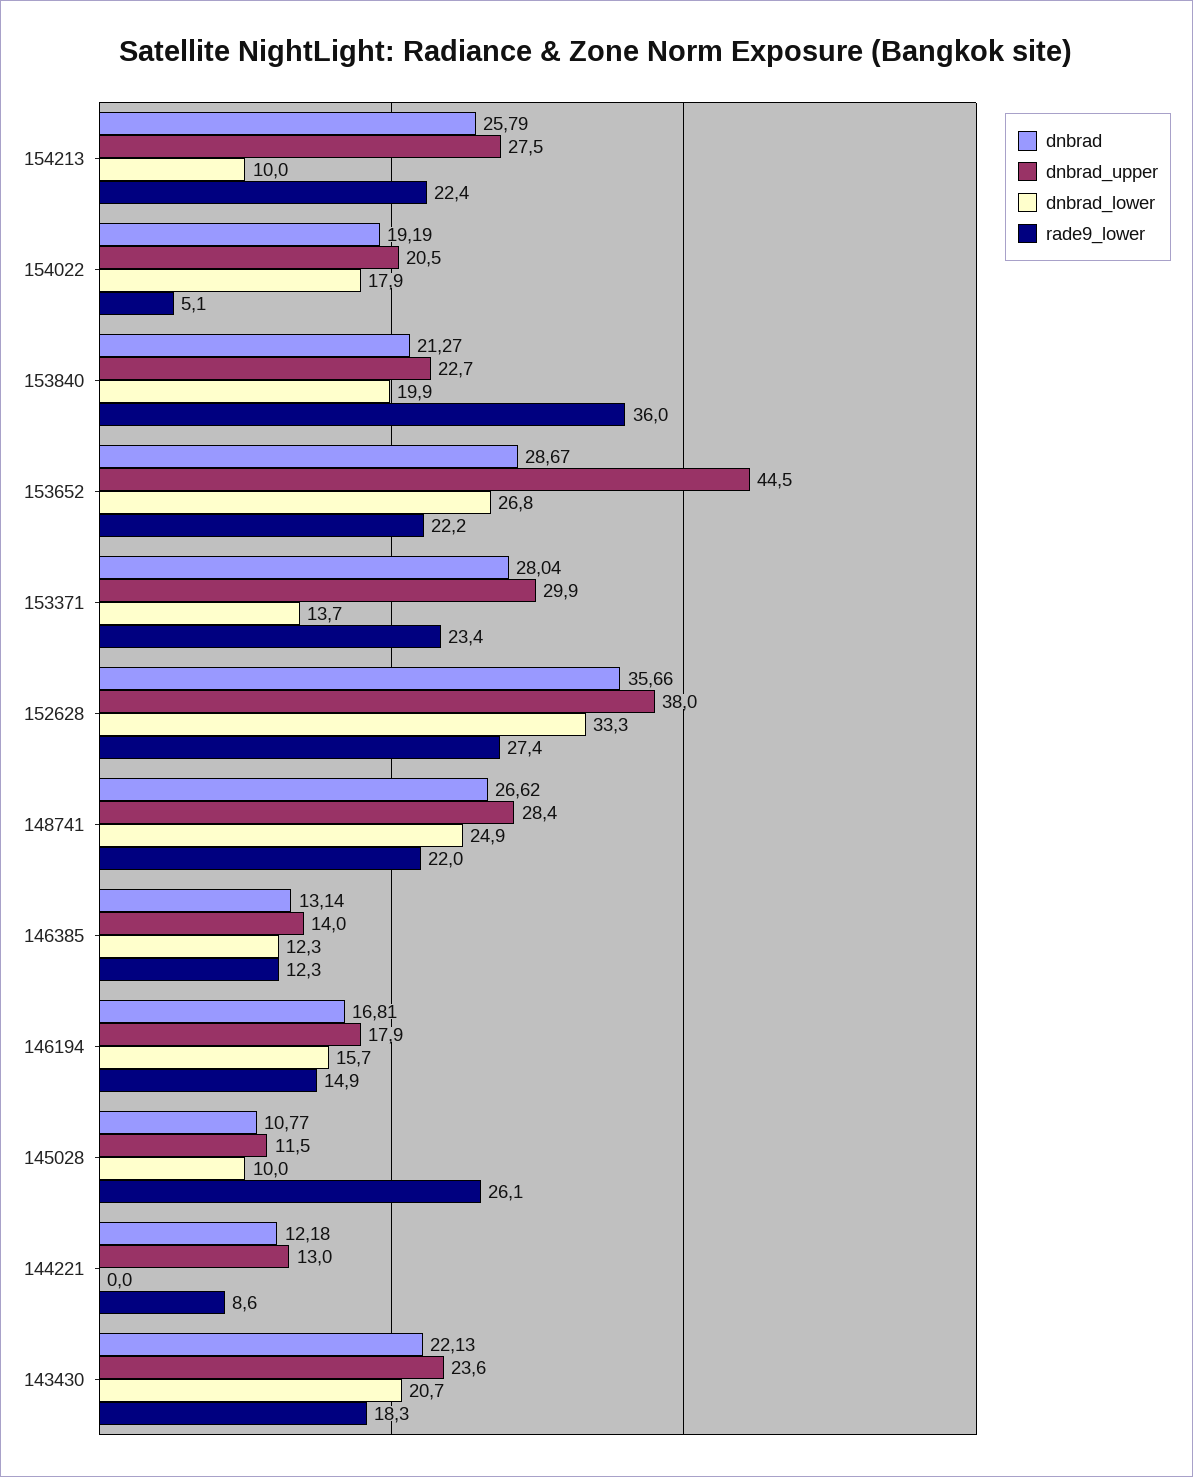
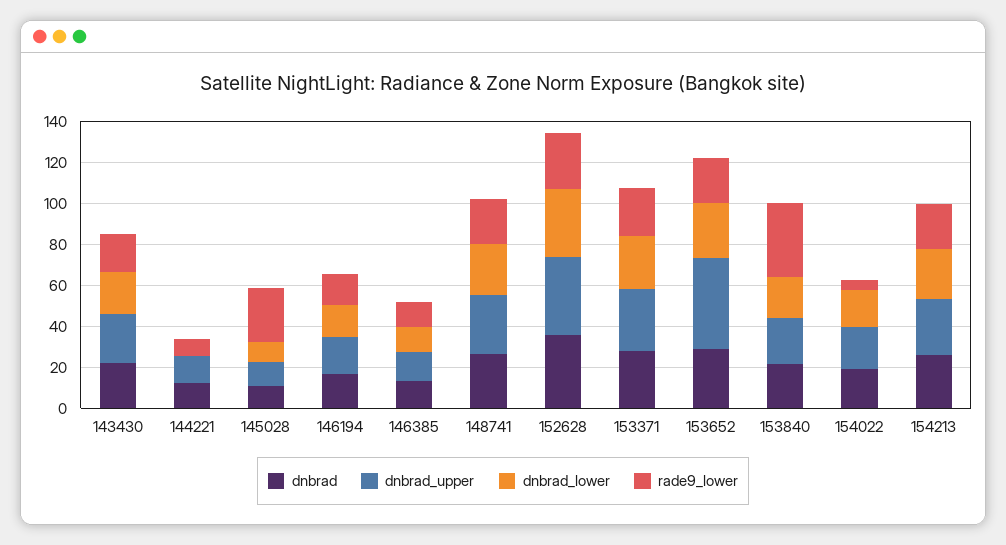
dnbrad_lower, 154213: 10 -> 25
dnbrad_lower, 153371: 13.7 -> 25

